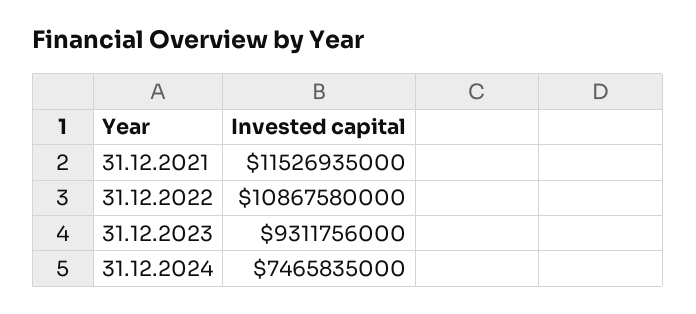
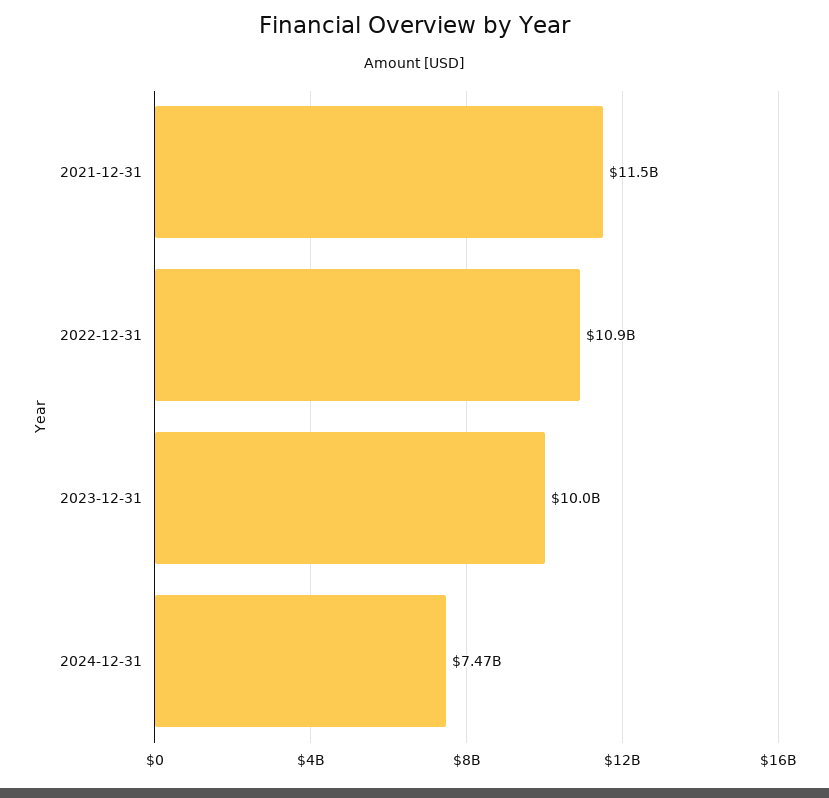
31.12.2023: 9311756000 -> 10000000000

